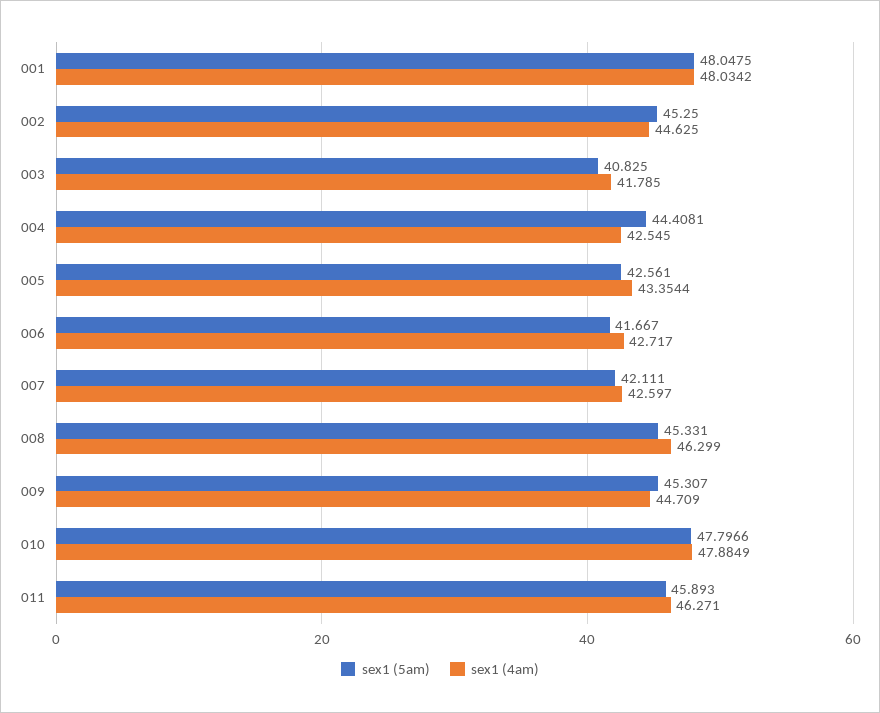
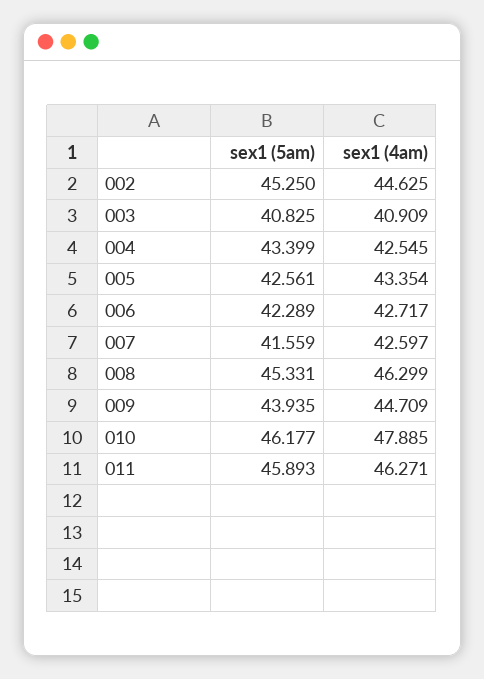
sex1 (5am), 001: 48.0475 -> none
sex1 (4am), 001: 48.0342 -> none
sex1 (4am), 003: 41.785 -> 40.909
sex1 (5am), 004: 44.4081 -> 43.399
sex1 (5am), 006: 41.667 -> 42.289
sex1 (5am), 007: 42.111 -> 41.559
sex1 (5am), 009: 45.307 -> 43.935
sex1 (5am), 010: 47.7966 -> 46.177

